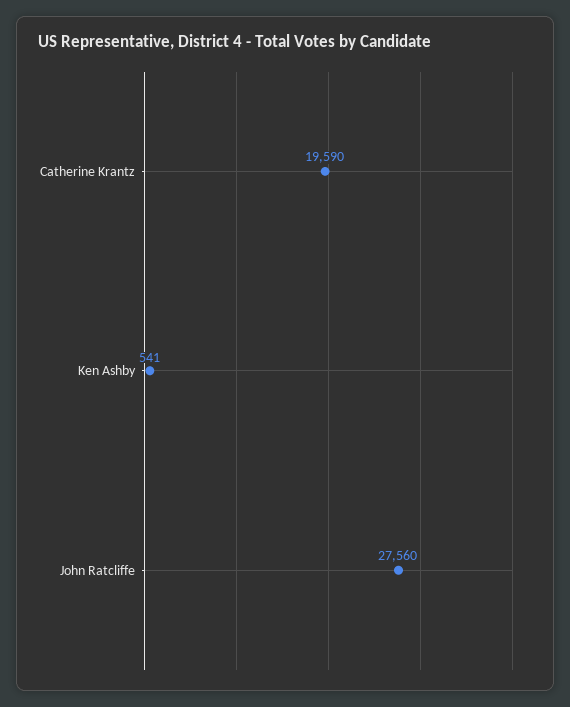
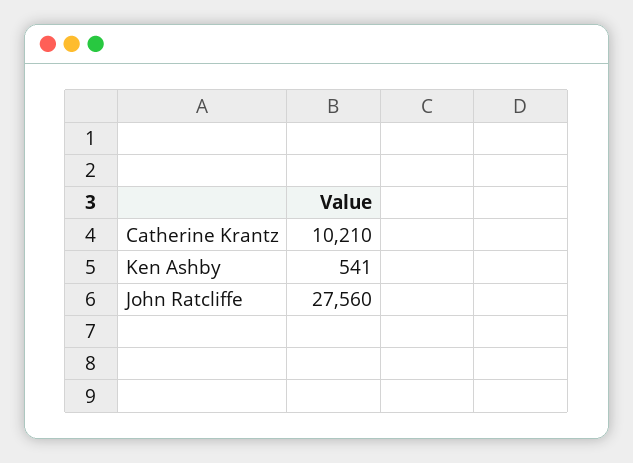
Catherine Krantz: 19590 -> 10210

